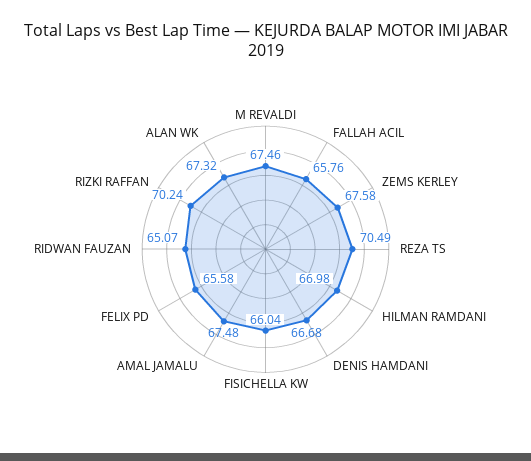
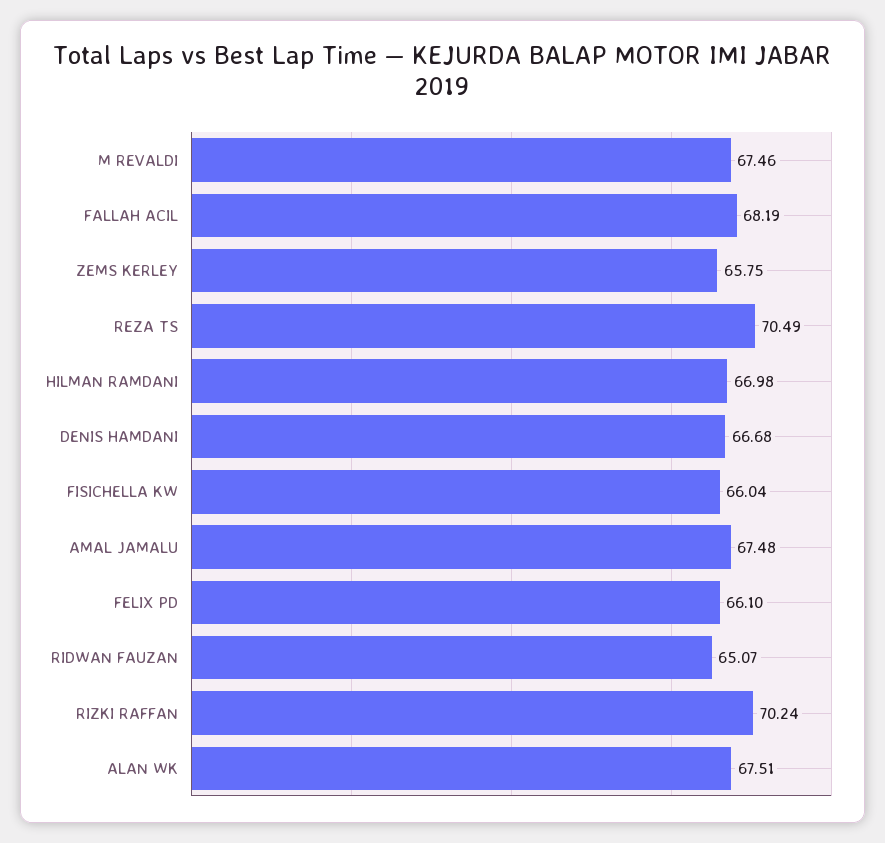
FALLAH ACIL: 65.76 -> 68.19
ZEMS KERLEY: 67.58 -> 65.75
FELIX PD: 65.58 -> 66.1
ALAN WK: 67.32 -> 67.51

